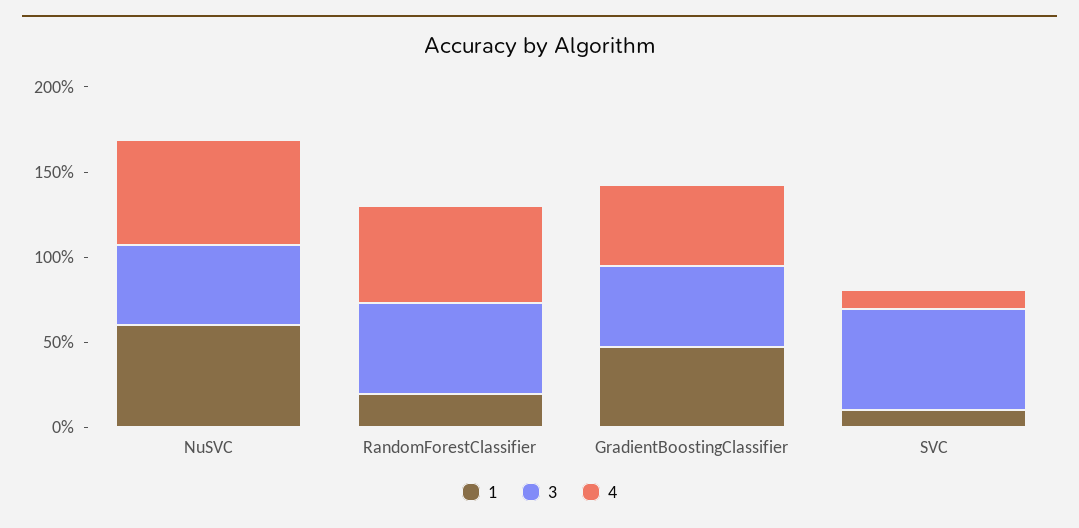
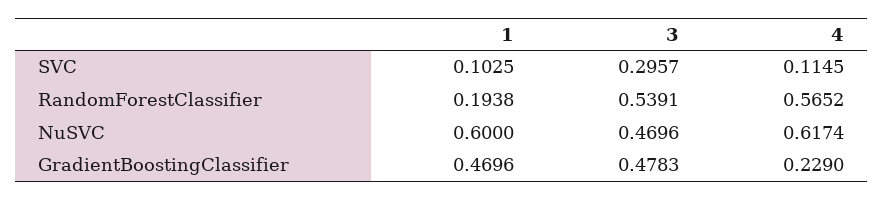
4, GradientBoostingClassifier: 0.5 -> 0.229
3, SVC: 0.6 -> 0.2957

